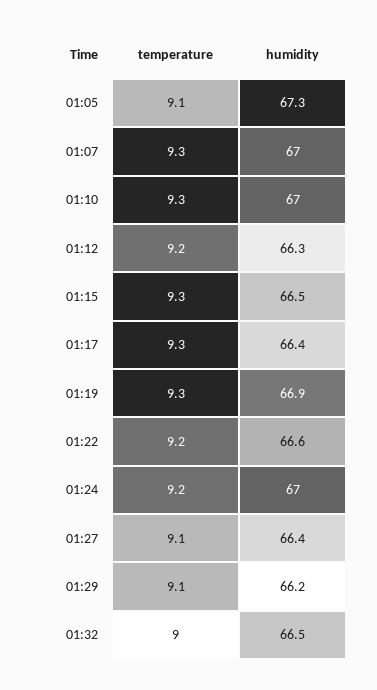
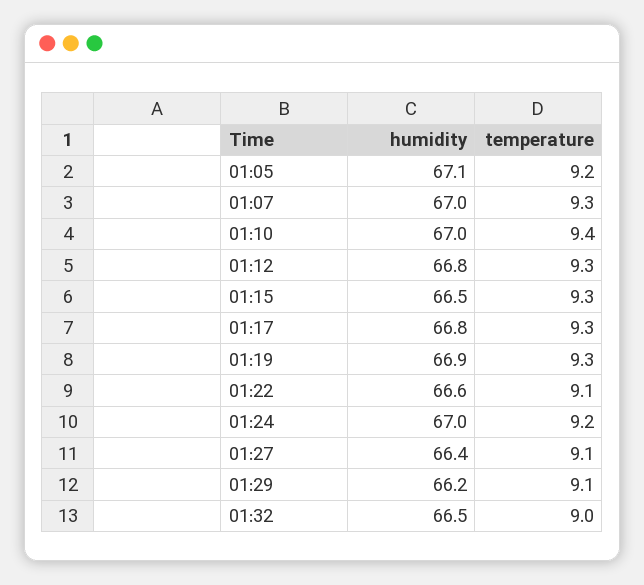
temperature, 01:05: 9.1 -> 9.2
humidity, 01:05: 67.3 -> 67.1
temperature, 01:10: 9.3 -> 9.4
temperature, 01:12: 9.2 -> 9.3
humidity, 01:12: 66.3 -> 66.8
humidity, 01:17: 66.4 -> 66.8
temperature, 01:22: 9.2 -> 9.1

